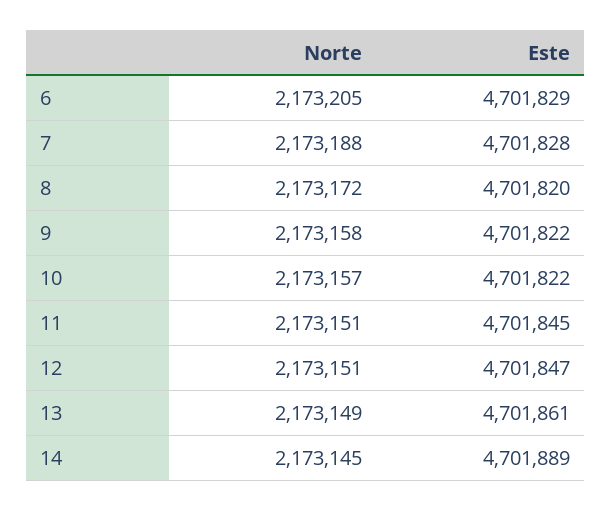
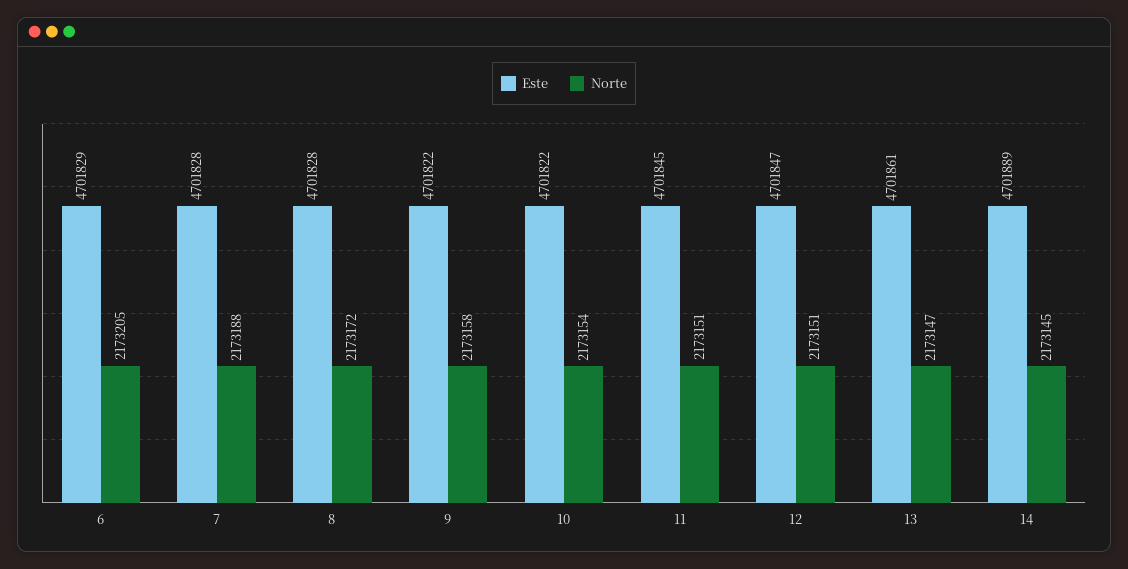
Este, 8: 4701820 -> 4701828
Norte, 10: 2173157 -> 2173154
Norte, 13: 2173149 -> 2173147

